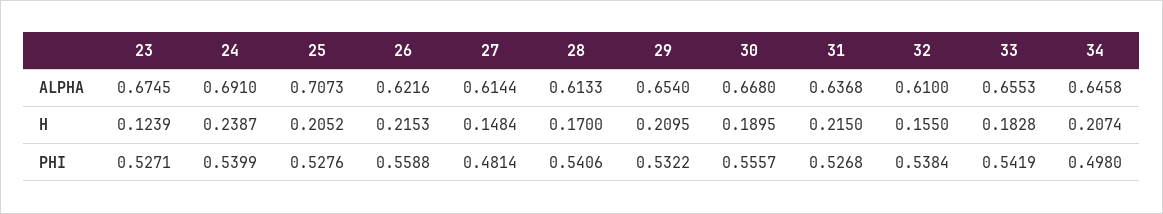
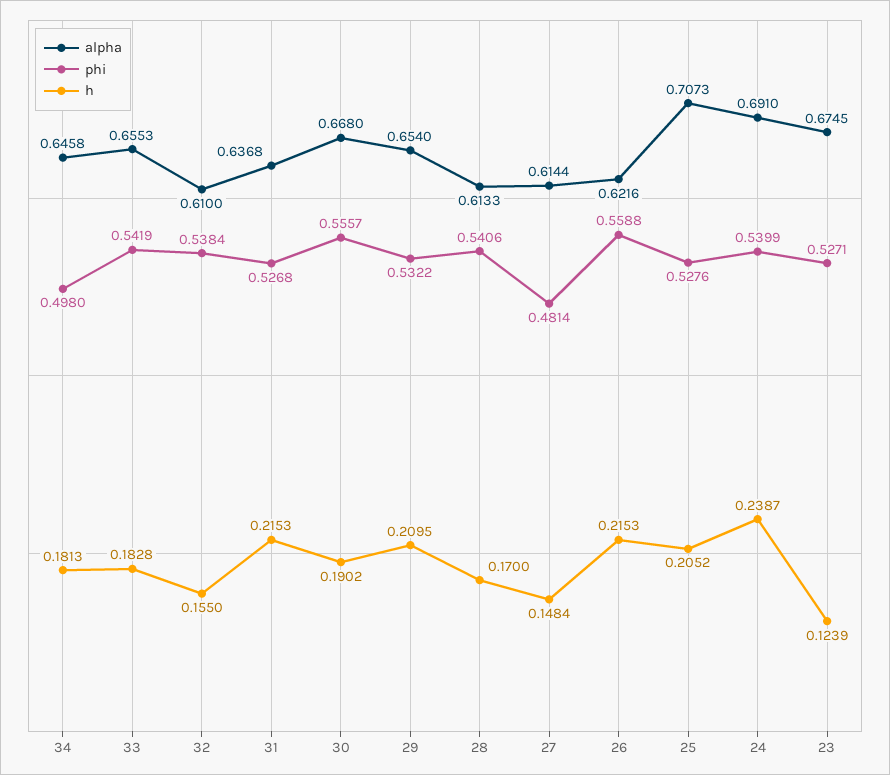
H, 30: 0.1895 -> 0.1902
H, 31: 0.215 -> 0.2153
H, 34: 0.2074 -> 0.1813

